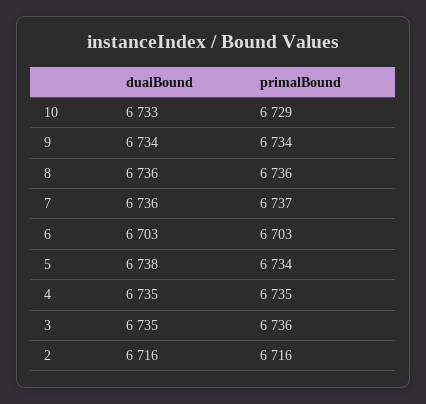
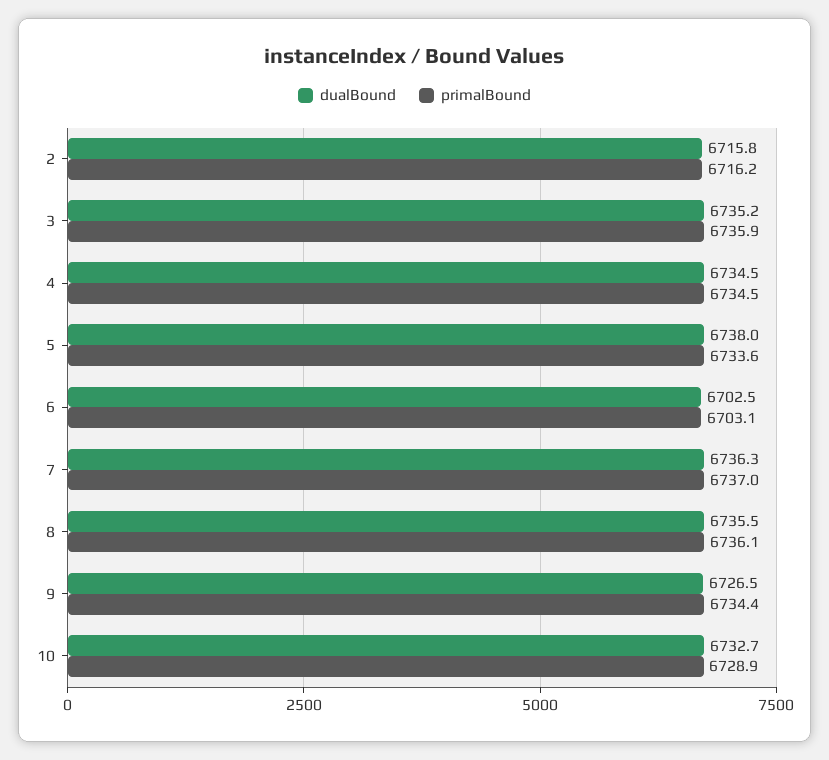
dualBound, 9: 6734 -> 6726.5

